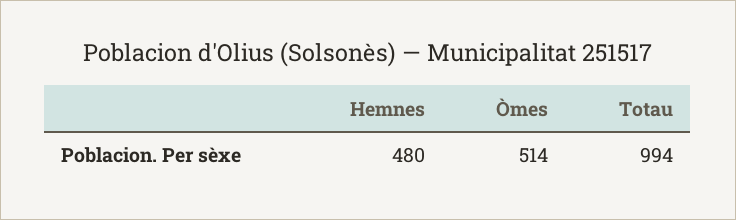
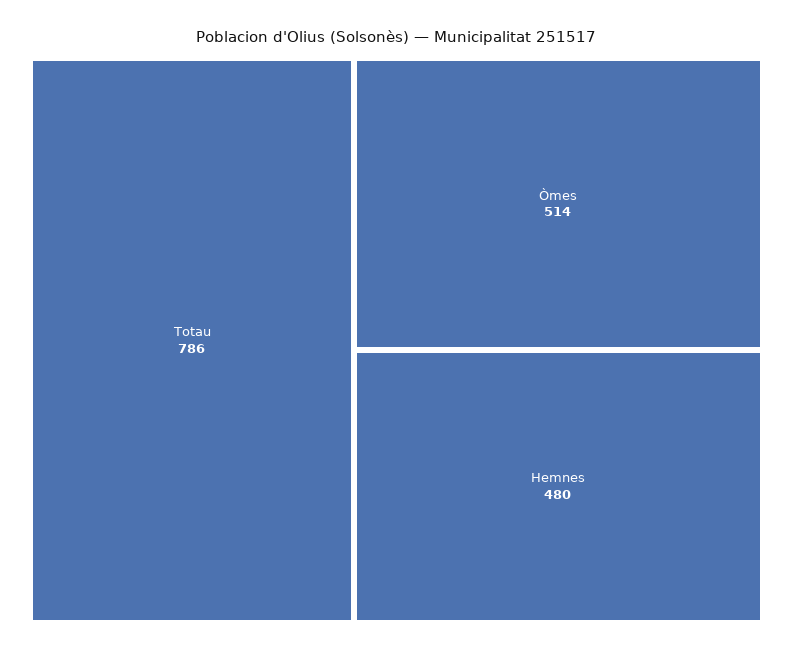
Totau: 994 -> 786

